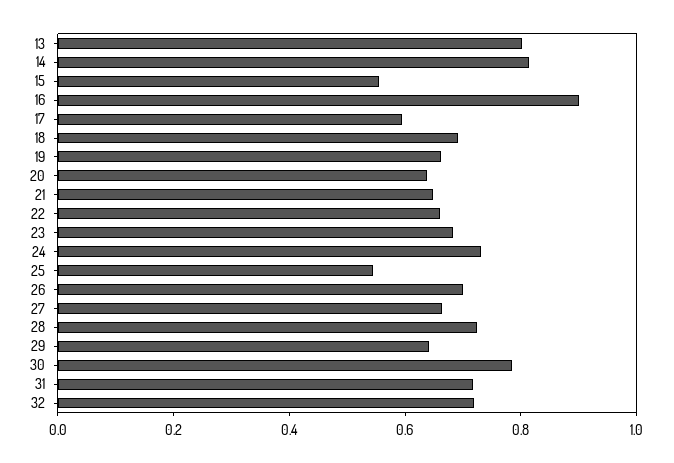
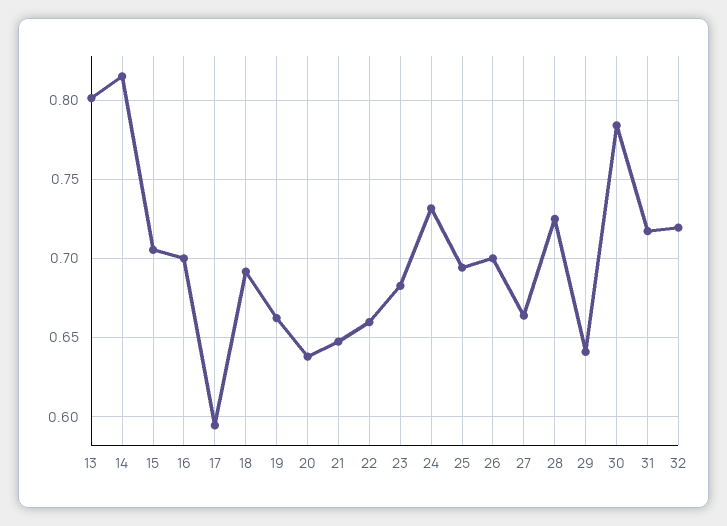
15: 0.55 -> 0.705
16: 0.9 -> 0.7
25: 0.55 -> 0.695

